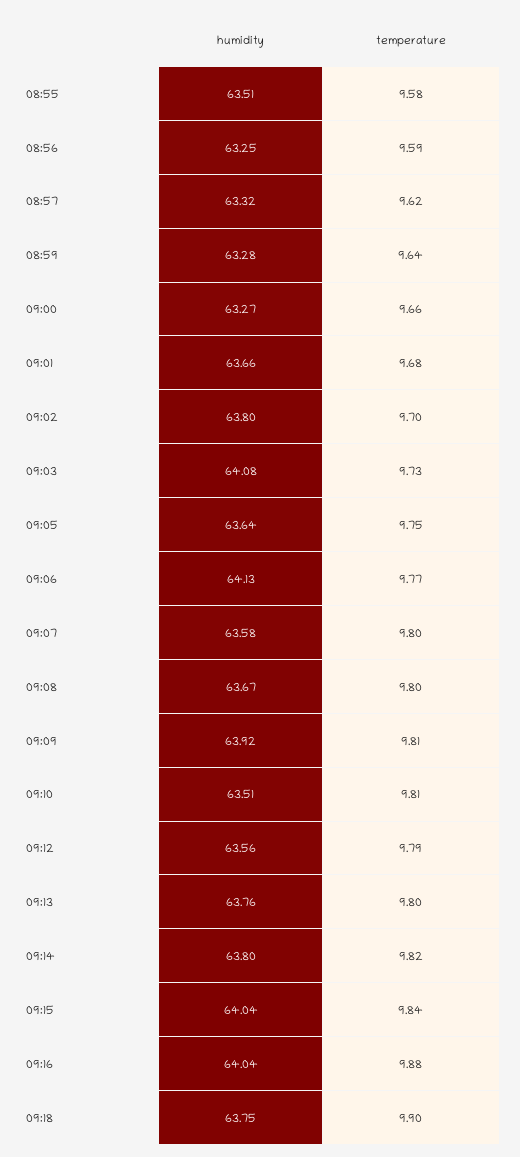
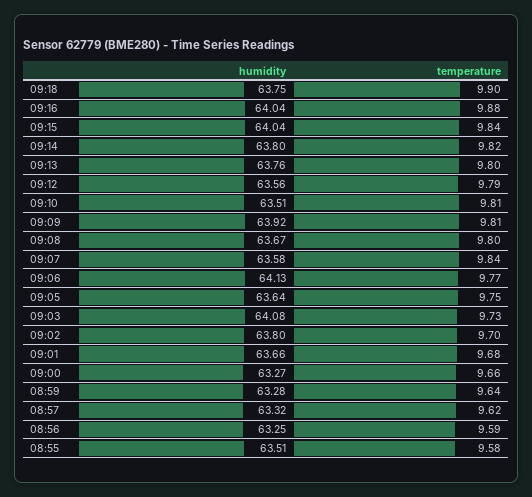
temperature, 09:07: 9.8 -> 9.84

